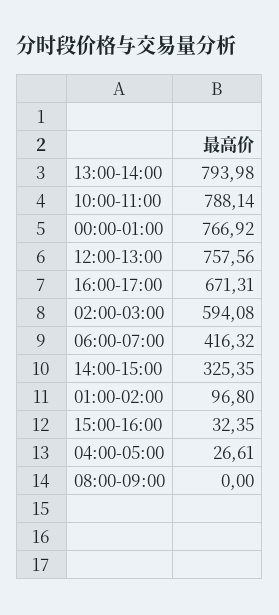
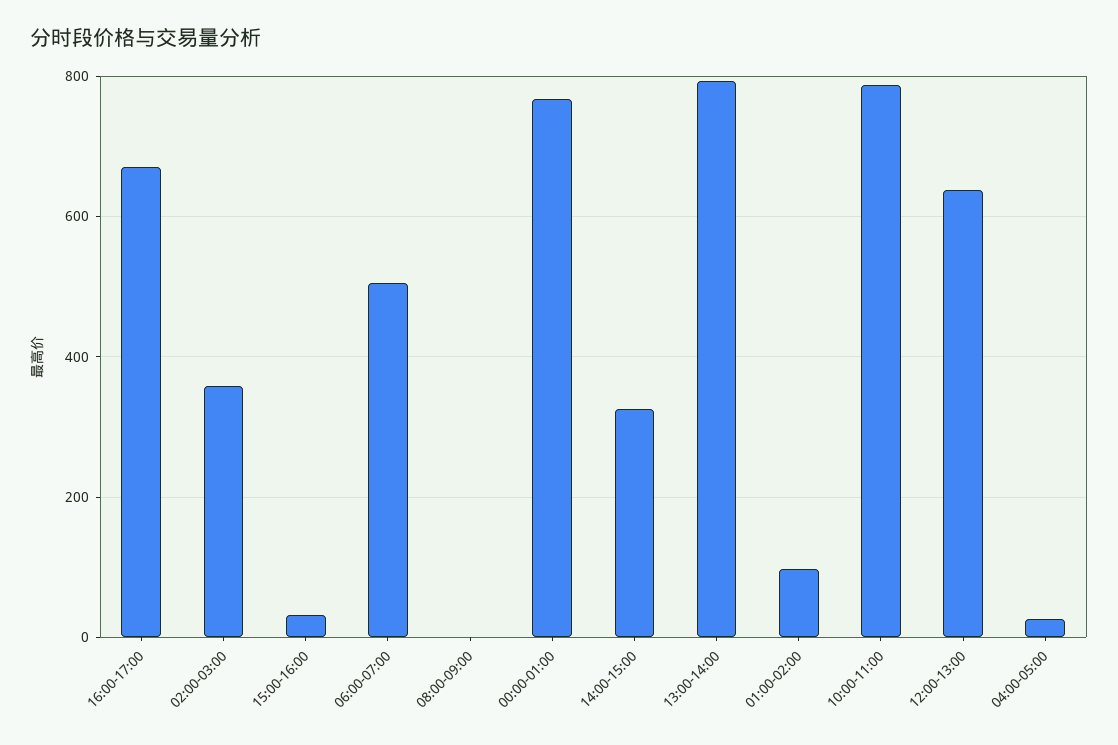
12:00-13:00: 757.56 -> 640
02:00-03:00: 594.08 -> 360
06:00-07:00: 416.32 -> 500

